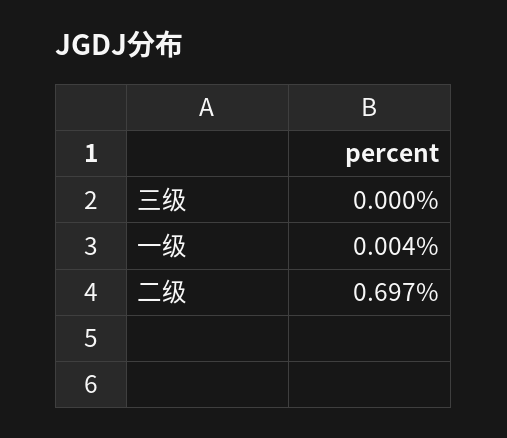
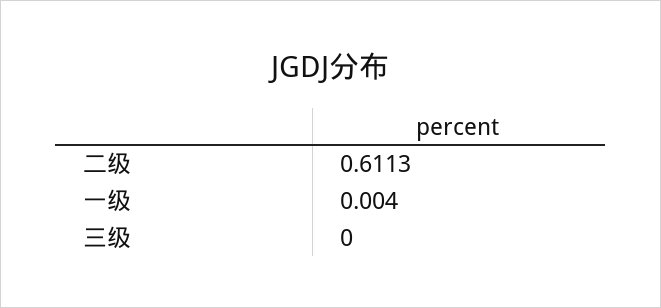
二级: 0.697 -> 0.6113

